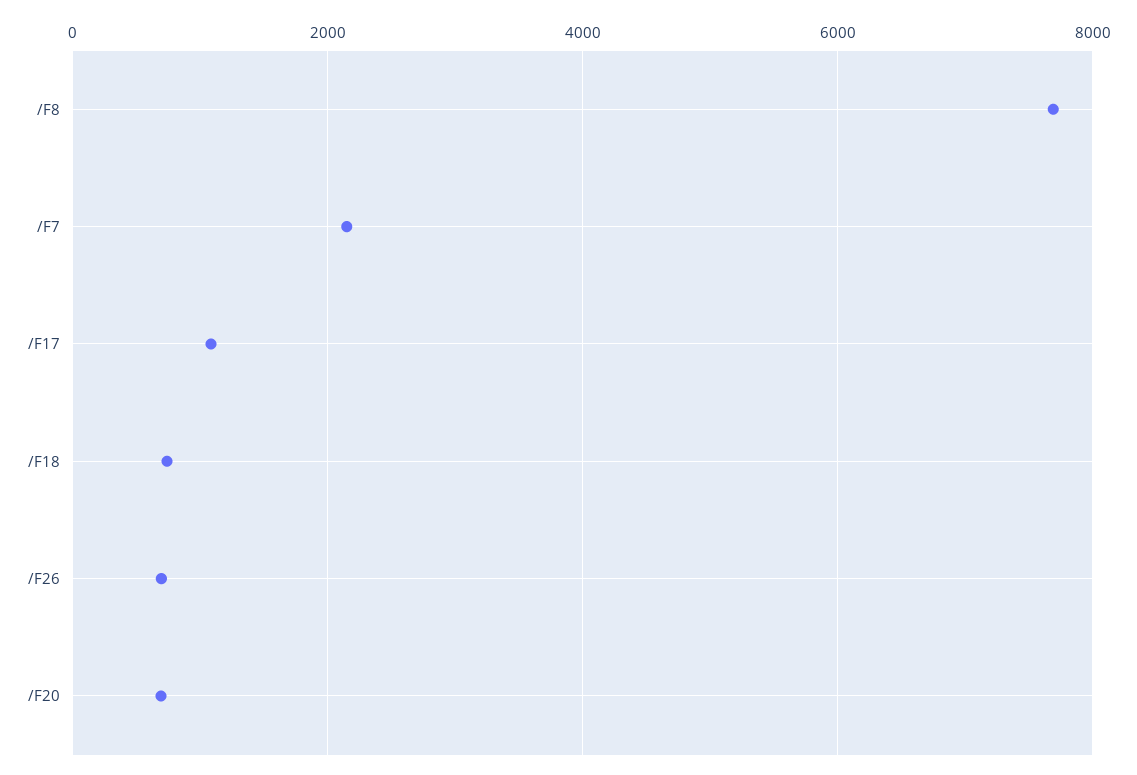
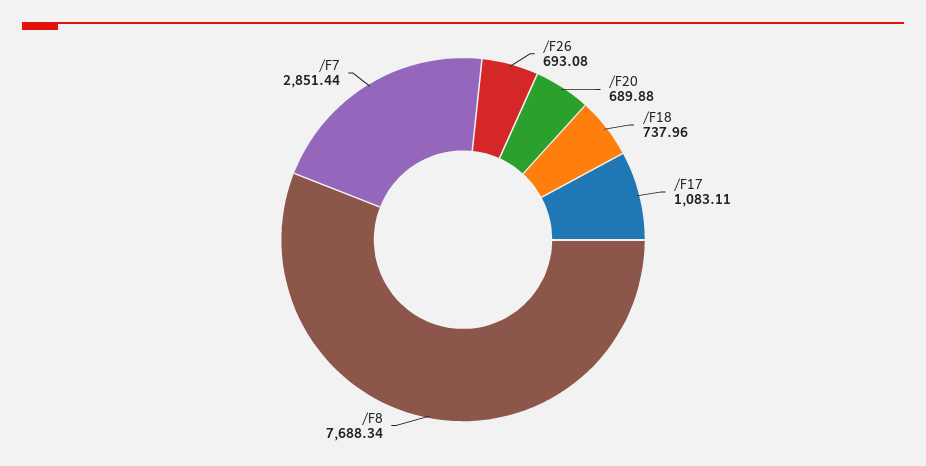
/F7: 2200 -> 2851.44

